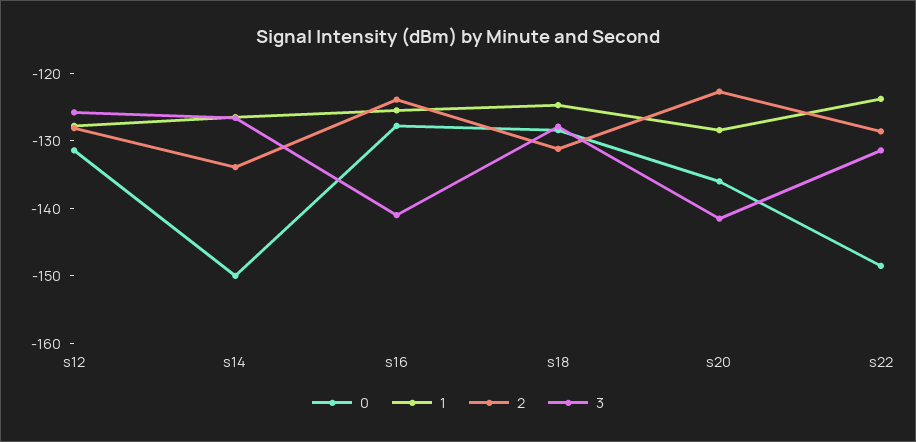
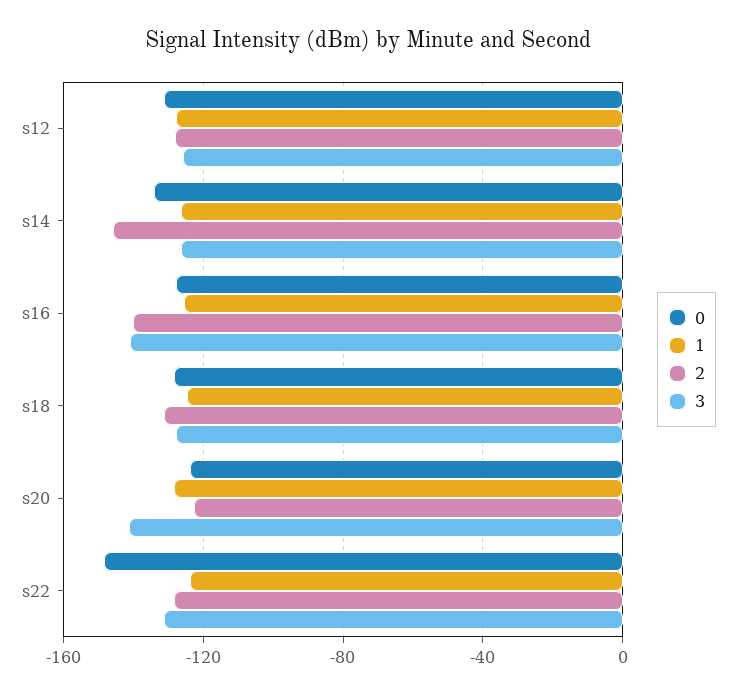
0, s14: -150 -> -135
2, s14: -134 -> -145
2, s16: -124 -> -140
0, s20: -136 -> -125

